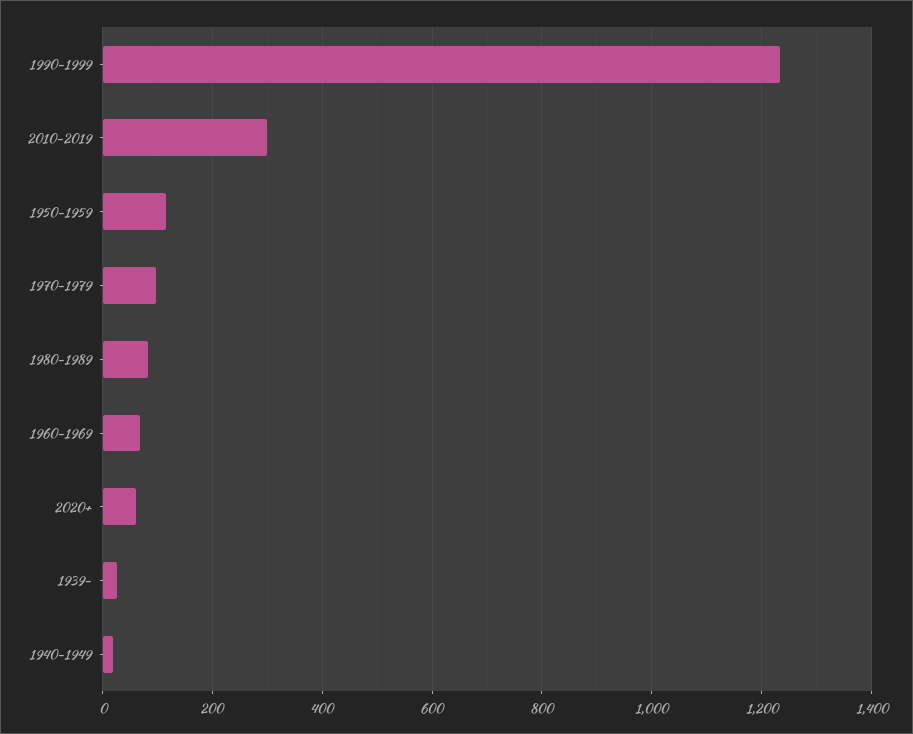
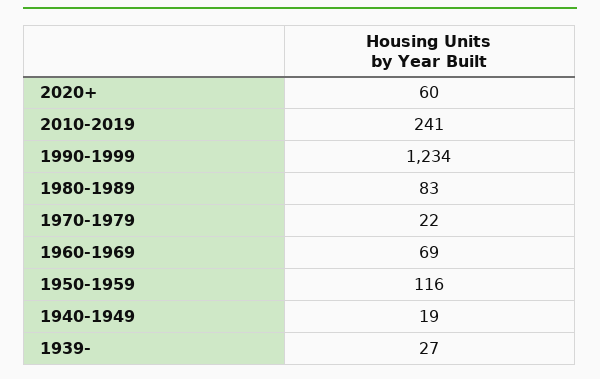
2010-2019: 300 -> 241
1970-1979: 100 -> 22

